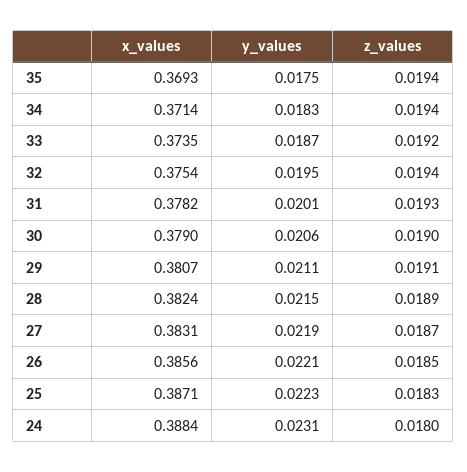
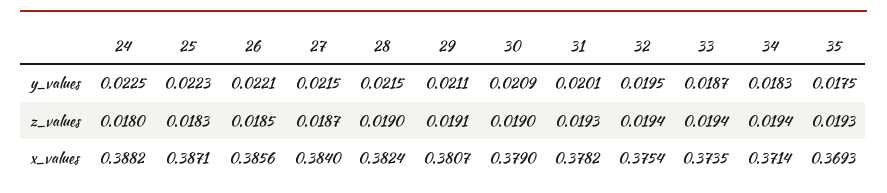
z_values, 35: 0.0194 -> 0.0193
z_values, 33: 0.0192 -> 0.0194
y_values, 30: 0.0206 -> 0.0209
z_values, 28: 0.0189 -> 0.019
x_values, 27: 0.3831 -> 0.384
y_values, 27: 0.0219 -> 0.0215
x_values, 24: 0.3884 -> 0.3882
y_values, 24: 0.0231 -> 0.0225

